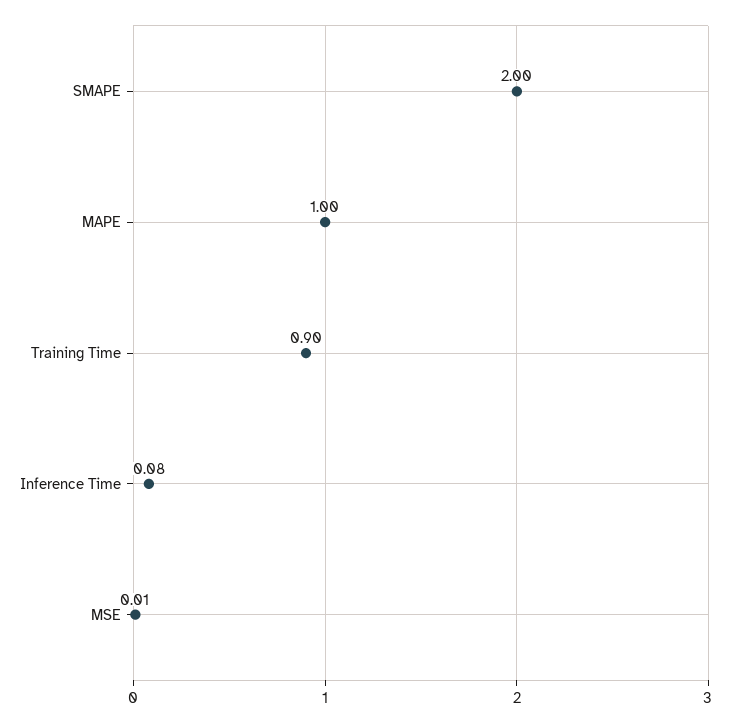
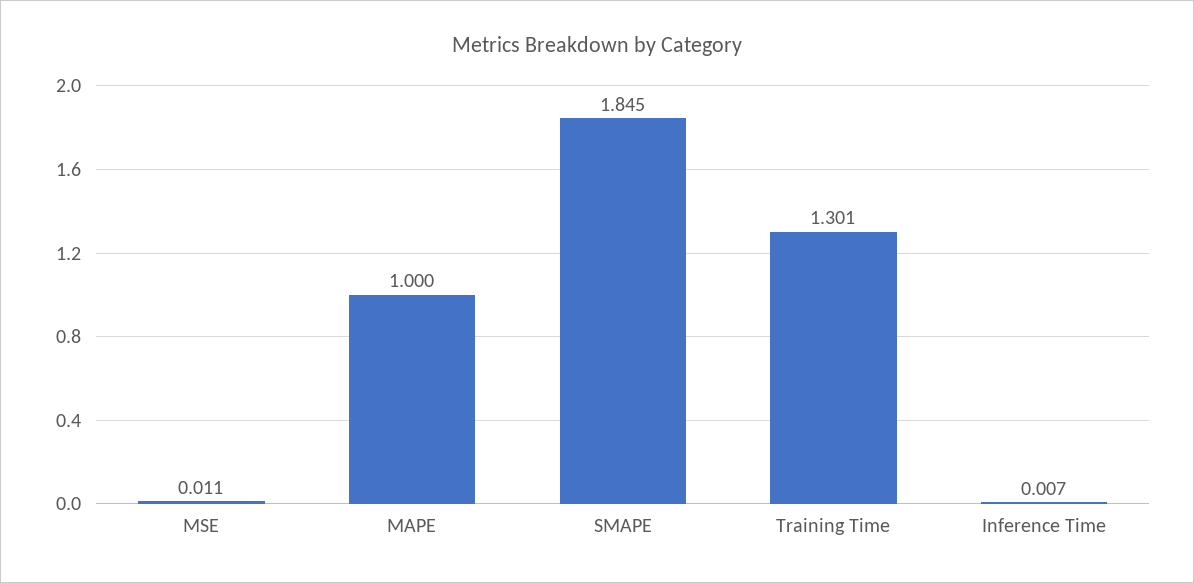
SMAPE: 2 -> 1.845
Training Time: 0.9 -> 1.301
Inference Time: 0.08 -> 0.007

